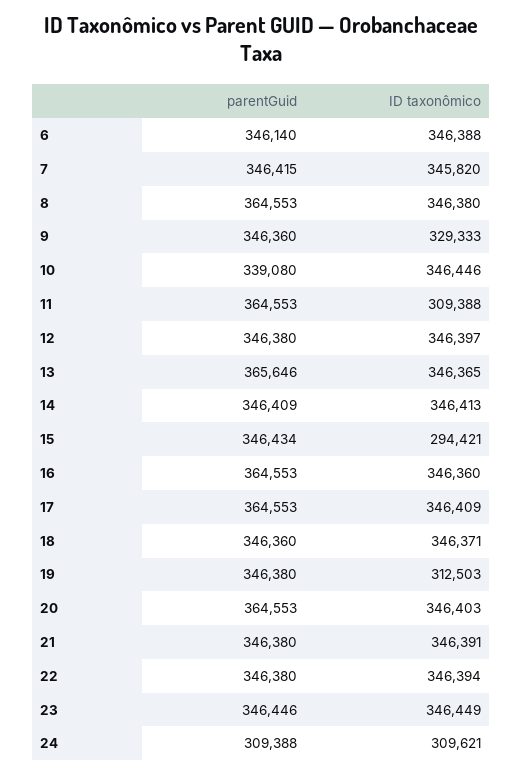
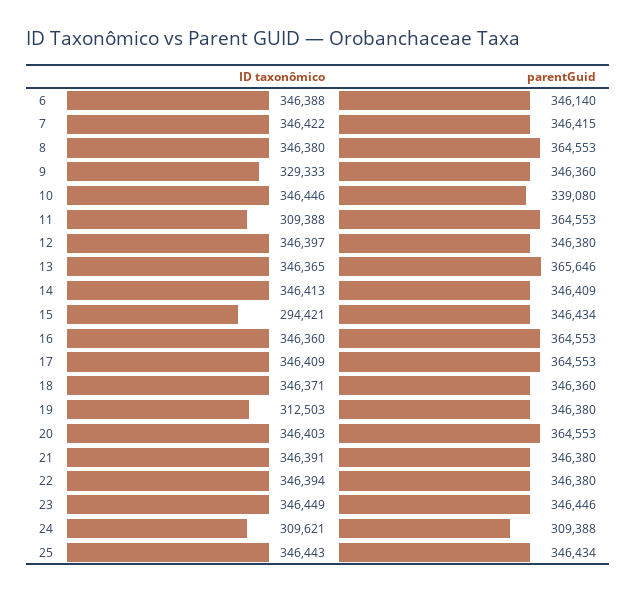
ID taxonômico, 7: 345820 -> 346422
ID taxonômico, 25: none -> 346443
parentGuid, 25: none -> 346434

